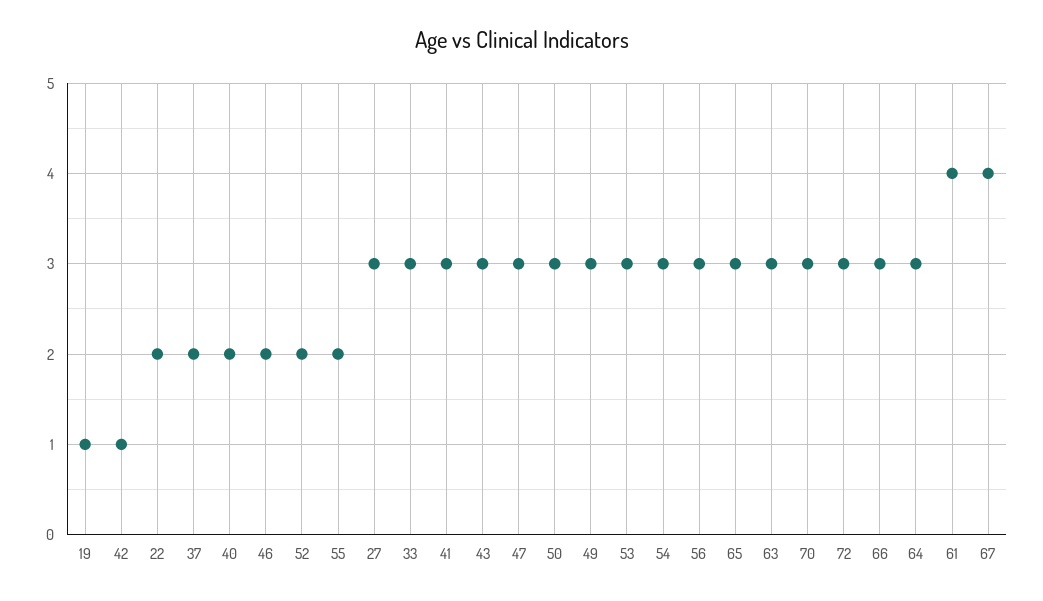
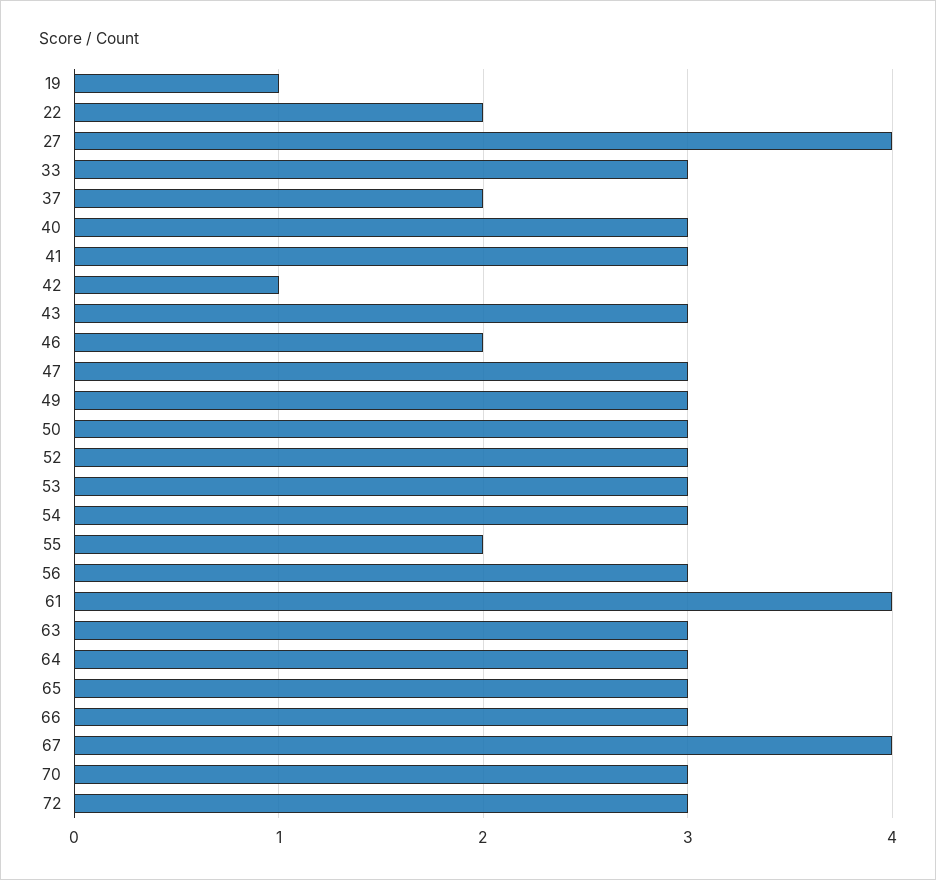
40: 2 -> 3
52: 2 -> 3
27: 3 -> 4

